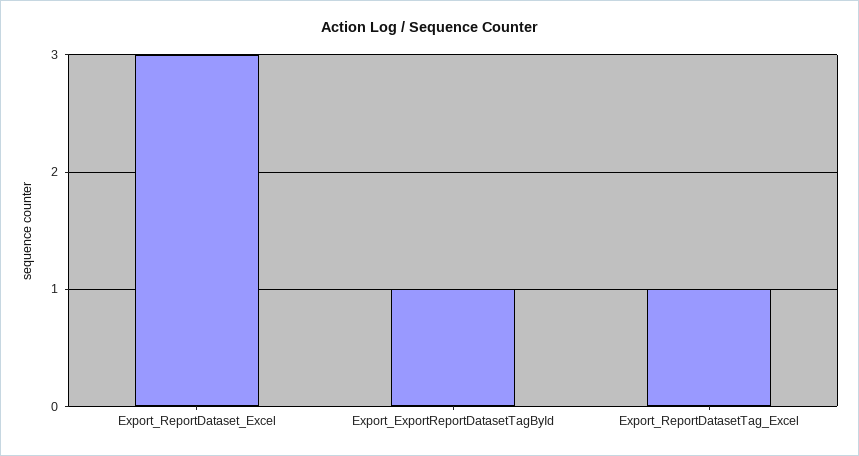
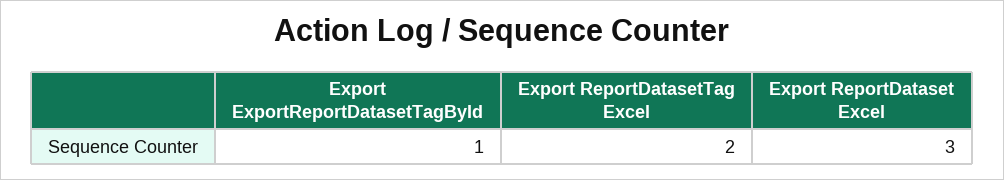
Export_ReportDatasetTag_Excel: 1 -> 2

